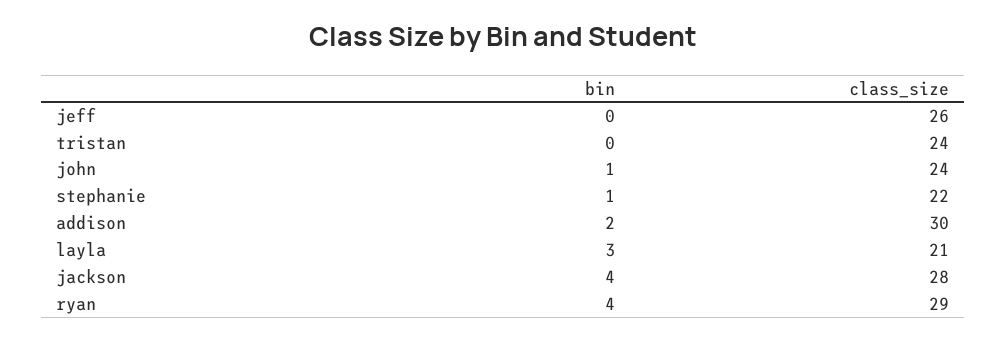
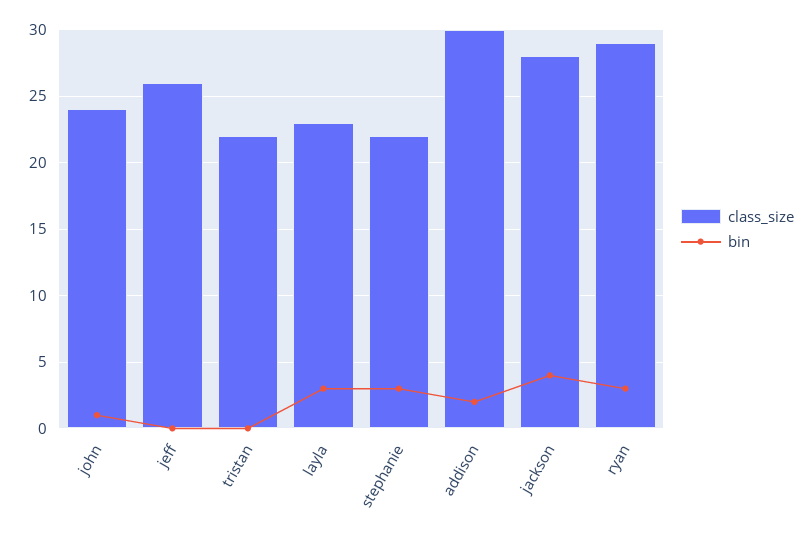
class_size, tristan: 24 -> 22
bin, stephanie: 1 -> 3
class_size, layla: 21 -> 23
bin, ryan: 4 -> 3

